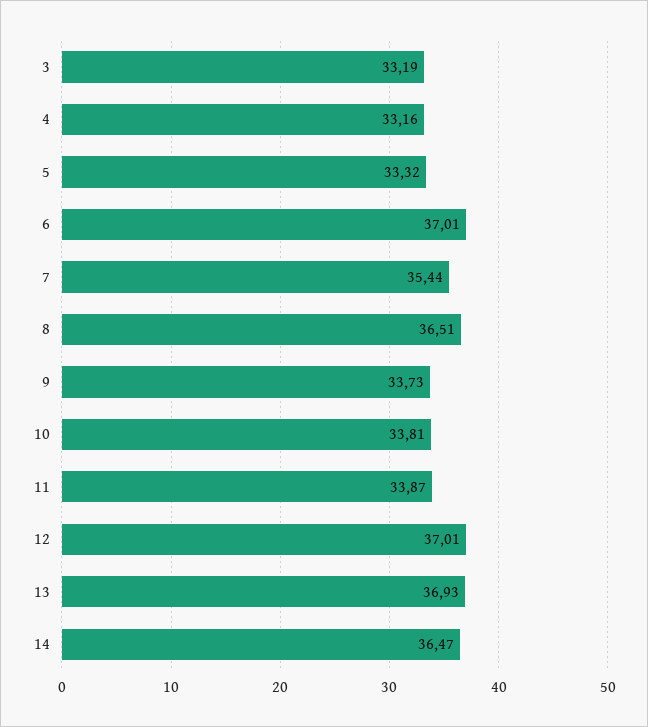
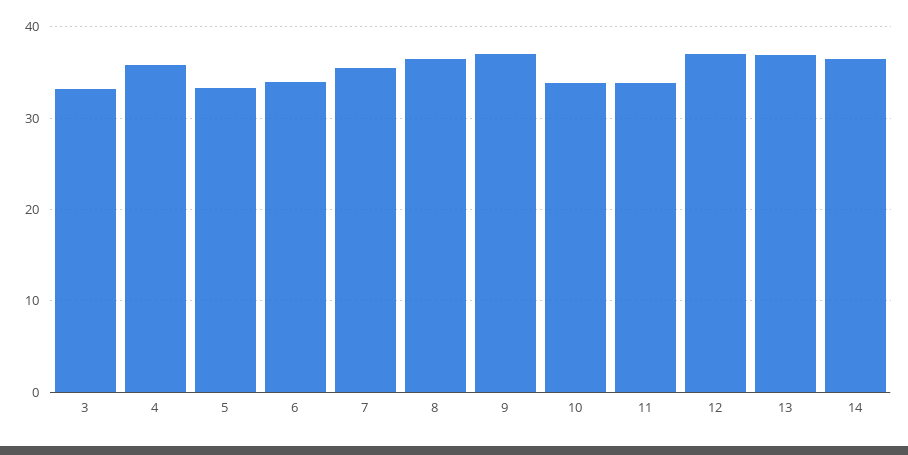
4: 33.16 -> 36
6: 37.01 -> 34
9: 33.73 -> 37

